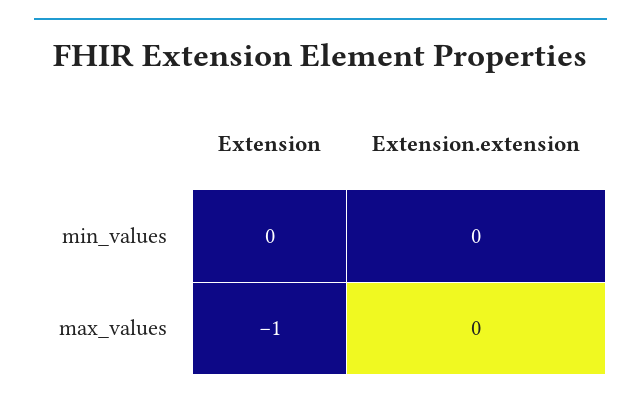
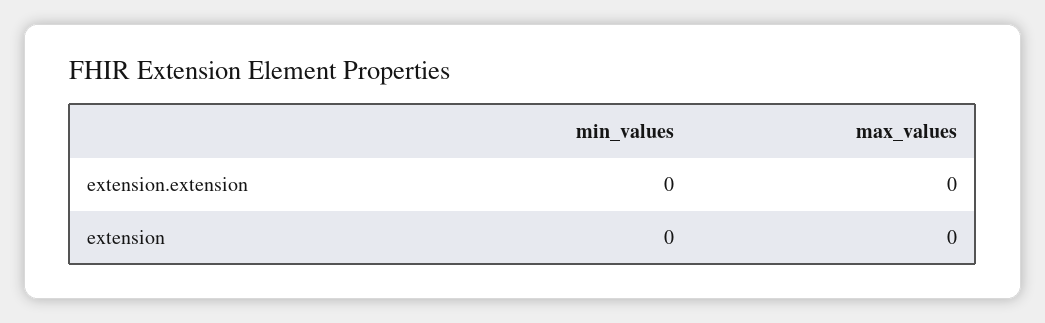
Extension, max_values: -1 -> 0

